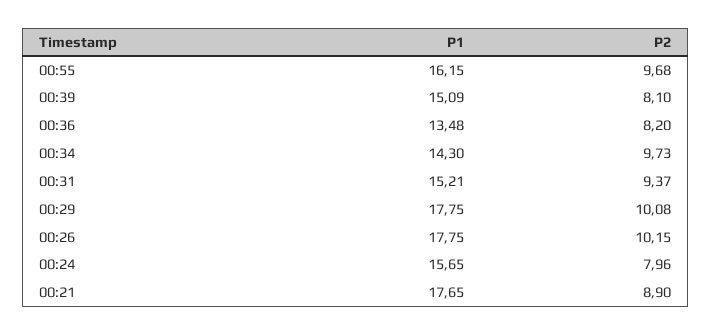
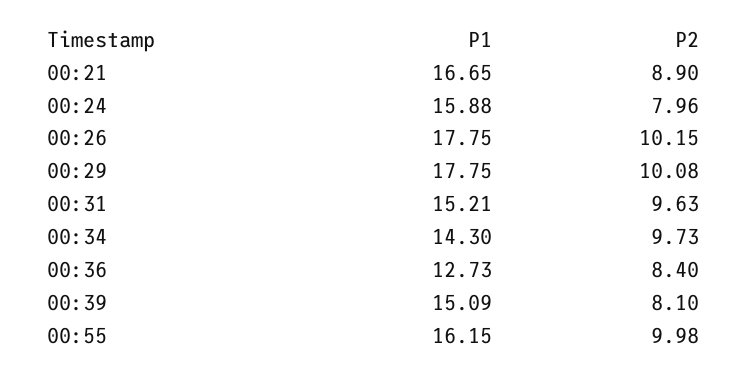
P2, 00:55: 9.68 -> 9.98
P1, 00:36: 13.48 -> 12.73
P2, 00:36: 8.2 -> 8.4
P2, 00:31: 9.37 -> 9.63
P1, 00:24: 15.65 -> 15.88
P1, 00:21: 17.65 -> 16.65

